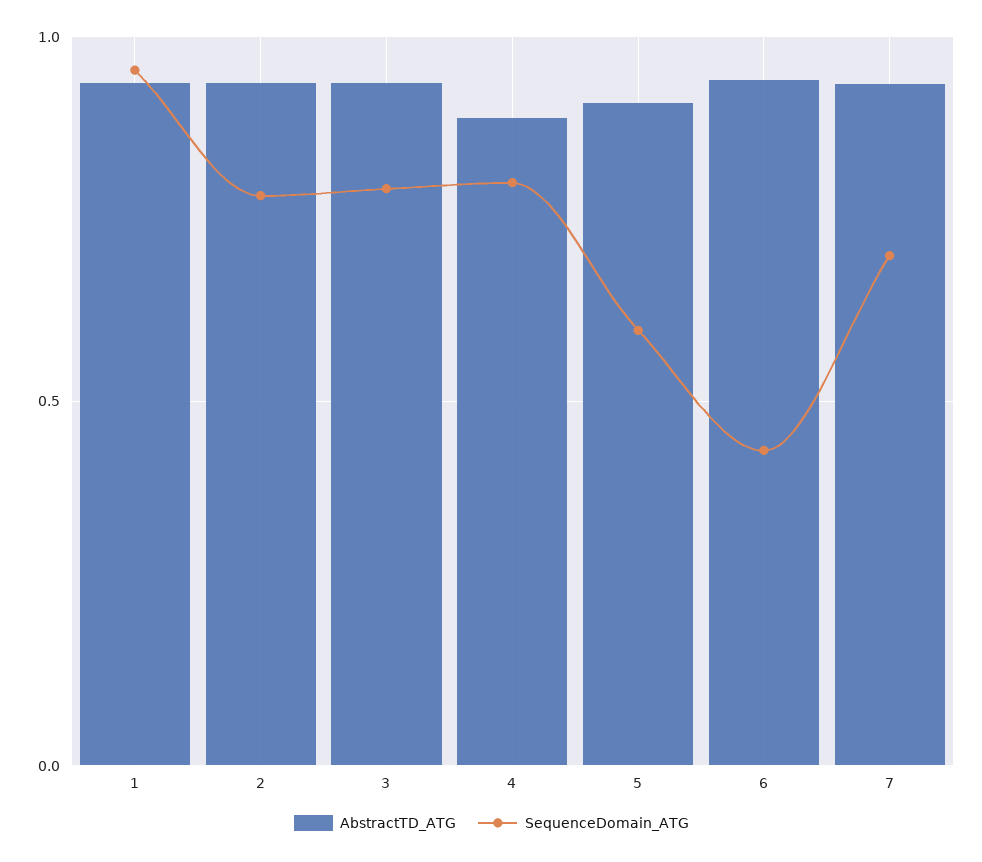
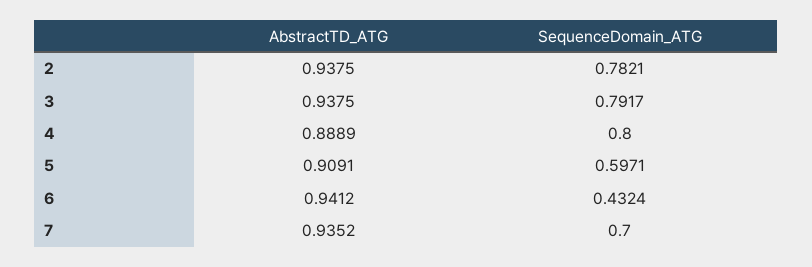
AbstractTD_ATG, 1: 0.95 -> none
SequenceDomain_ATG, 1: 0.95 -> none

